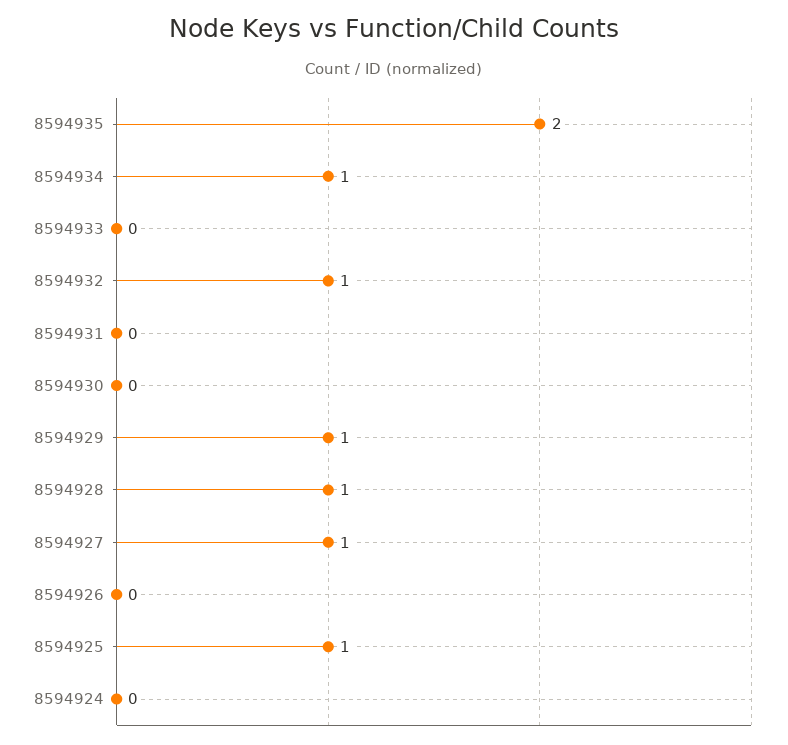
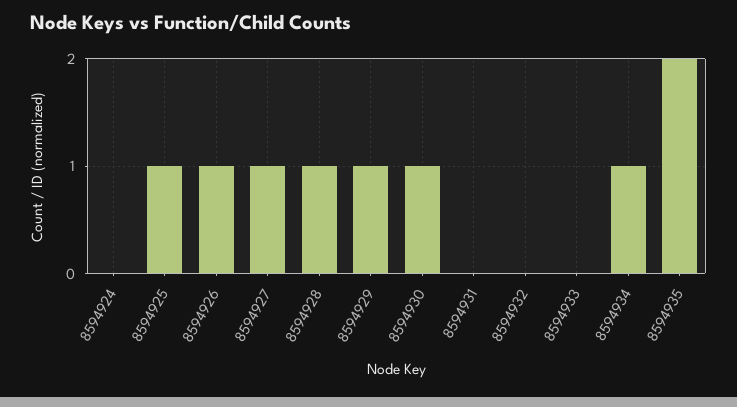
8594932: 1 -> 0
8594930: 0 -> 1
8594926: 0 -> 1

